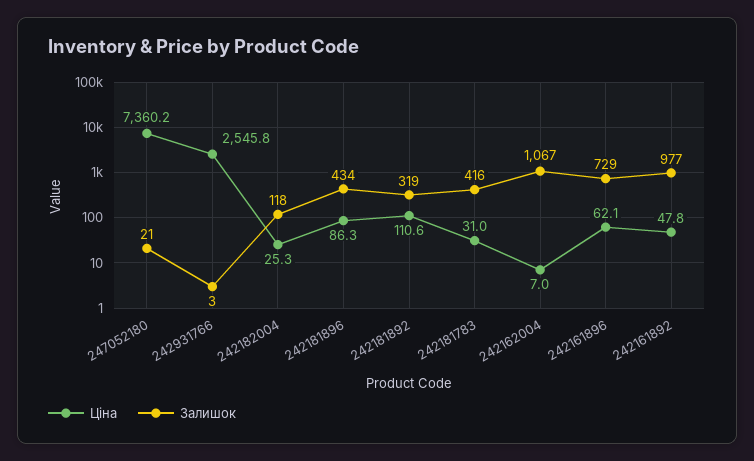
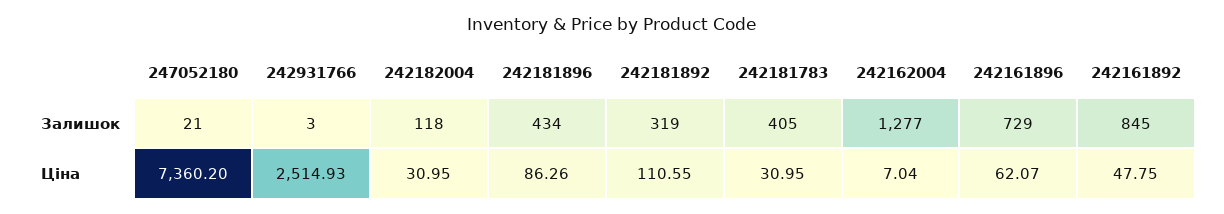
Ціна, 242931766: 2545.8 -> 2514.93
Ціна, 242182004: 25.3 -> 30.95
Залишок, 242181783: 416 -> 405
Залишок, 242162004: 1067 -> 1277
Залишок, 242161892: 977 -> 845

